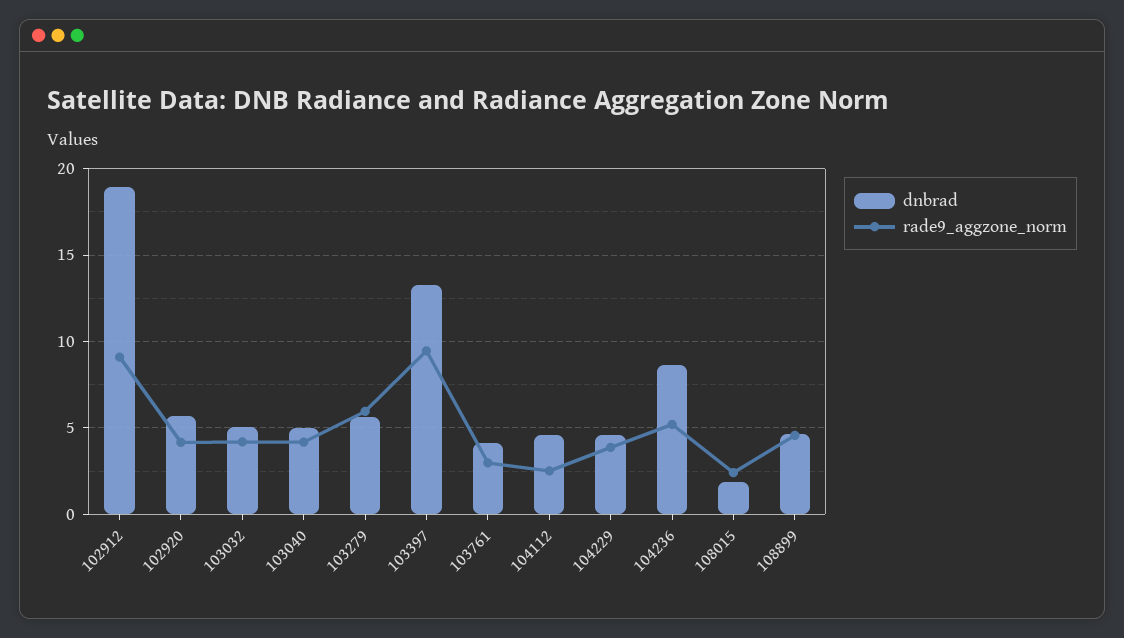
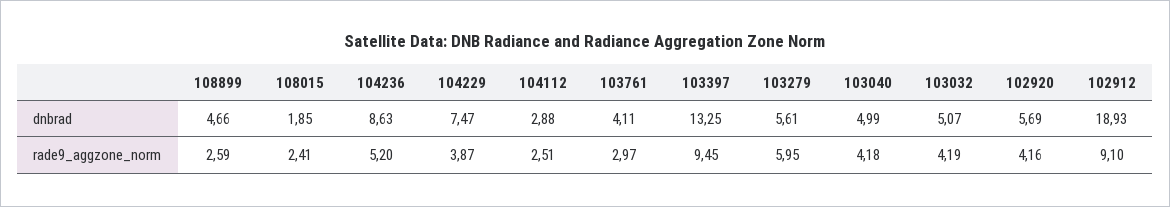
dnbrad, 104112: 4.5 -> 2.88
dnbrad, 104229: 4.5 -> 7.47
rade9_aggzone_norm, 108899: 4.5 -> 2.59

